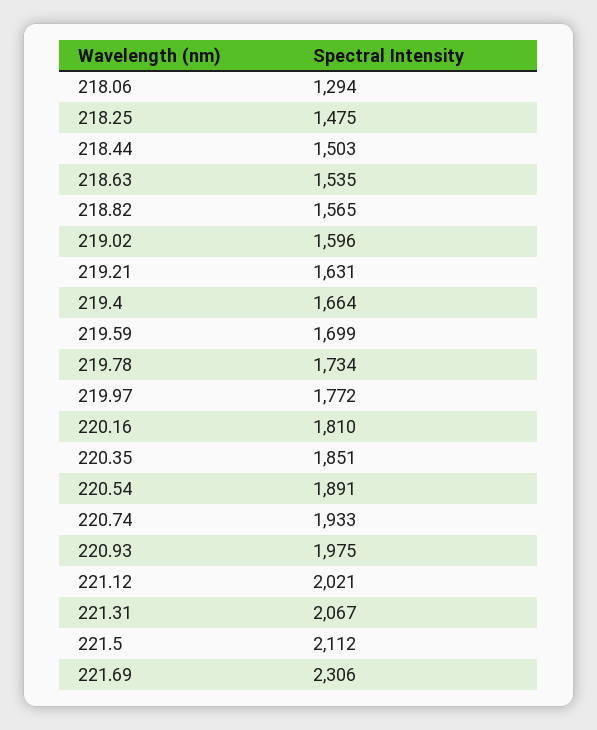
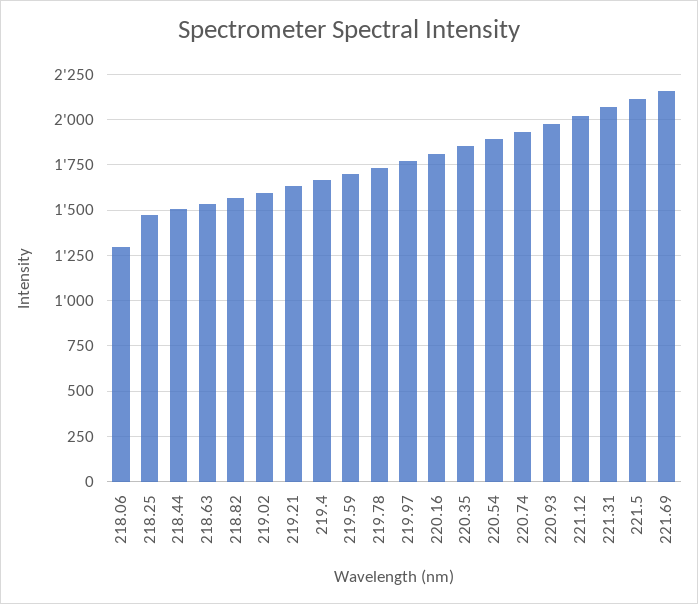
221.69: 2306 -> 2150

